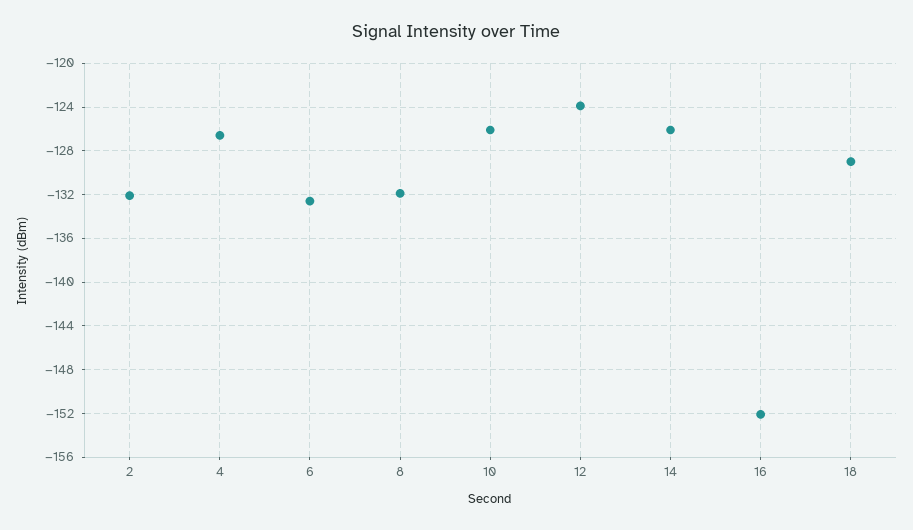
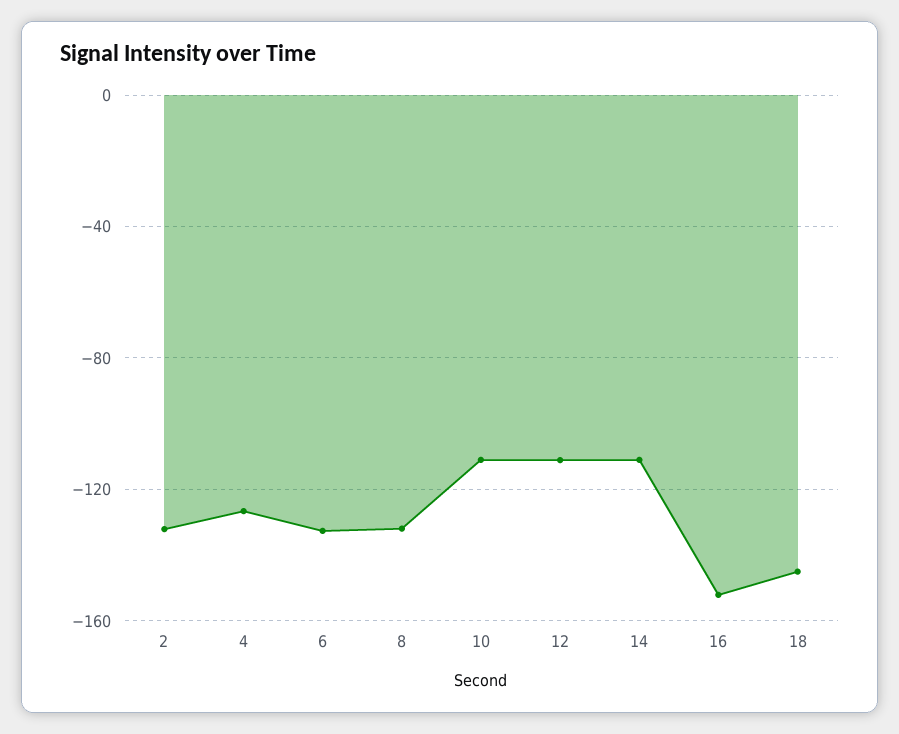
10: -126 -> -110
12: -124 -> -110
14: -126 -> -110
18: -129 -> -145

